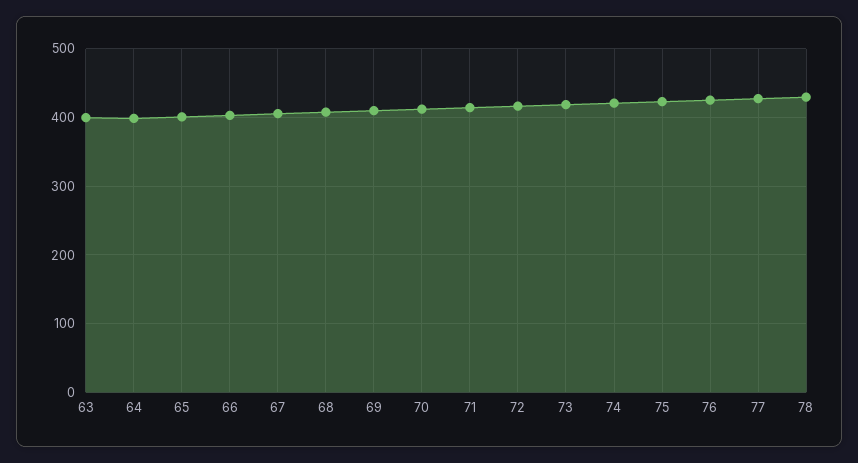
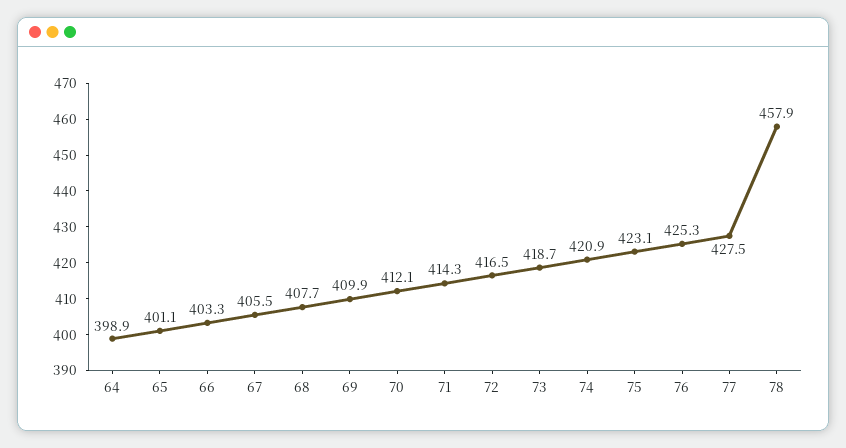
63: 400 -> none
78: 430 -> 457.9

